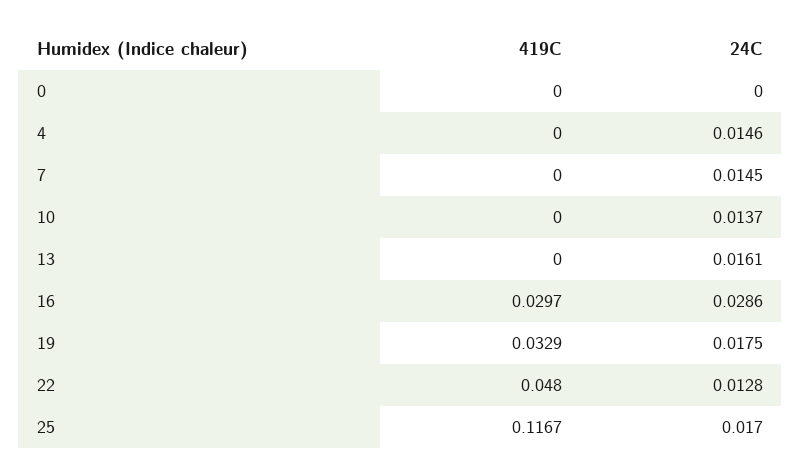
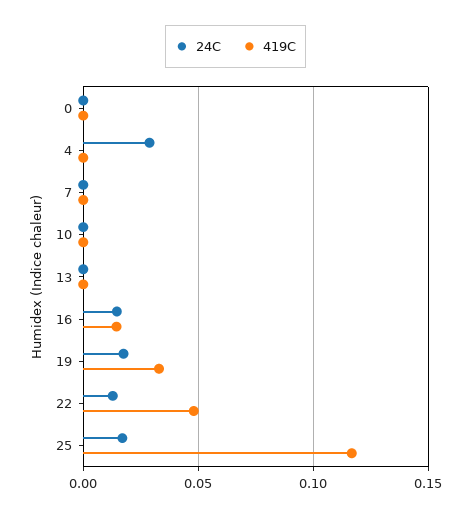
24C, 4: 0.0146 -> 0.03
24C, 7: 0.0145 -> 0
24C, 10: 0.0137 -> 0
24C, 13: 0.0161 -> 0
419C, 16: 0.0297 -> 0.015
24C, 16: 0.0286 -> 0.015

